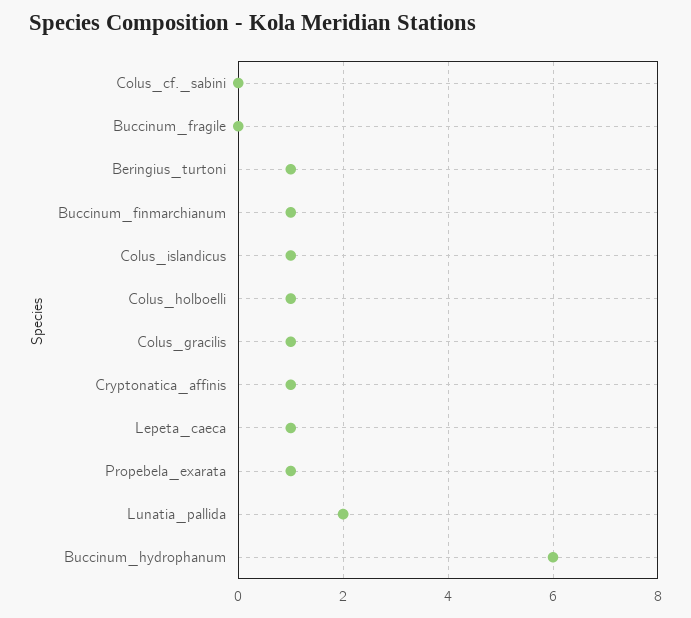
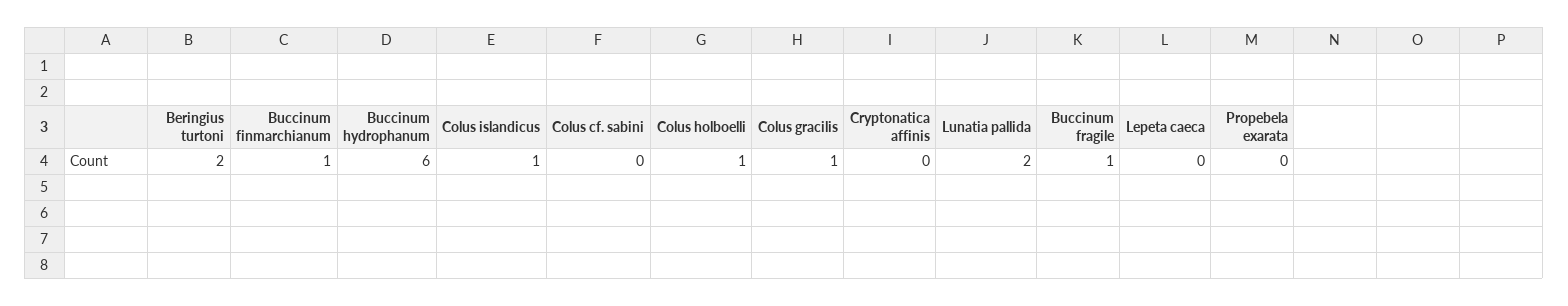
Buccinum_fragile: 0 -> 1
Beringius_turtoni: 1 -> 2
Cryptonatica_affinis: 1 -> 0
Lepeta_caeca: 1 -> 0
Propebela_exarata: 1 -> 0

